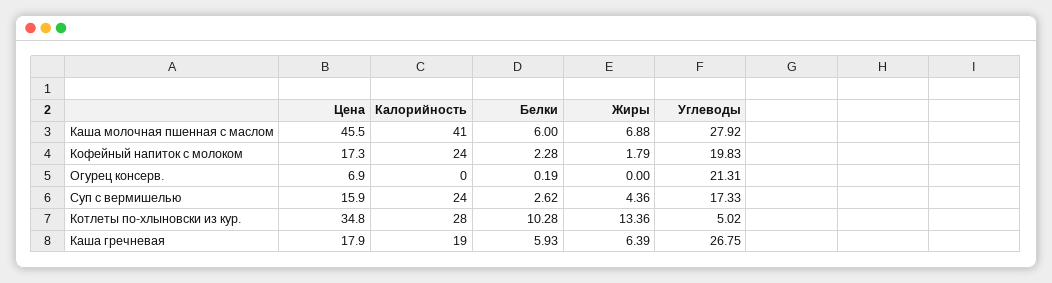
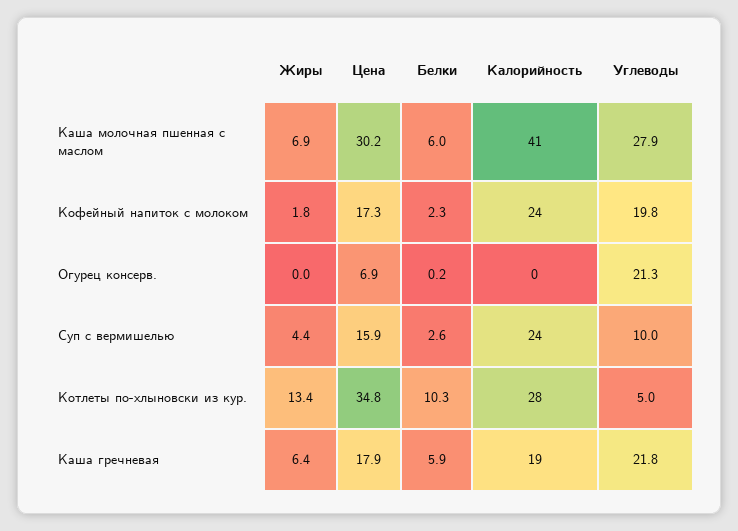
Цена, Каша молочная пшенная с маслом: 45.5 -> 30.2
Углеводы, Суп с вермишелью: 17.33 -> 10
Углеводы, Каша гречневая: 26.75 -> 21.8

